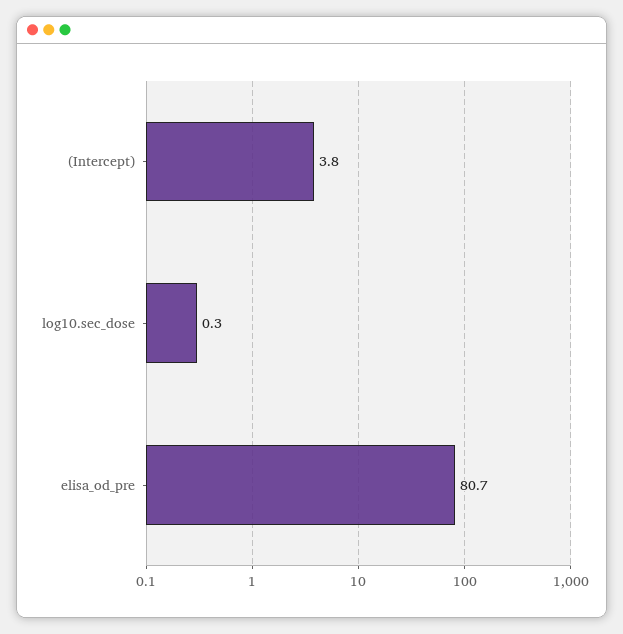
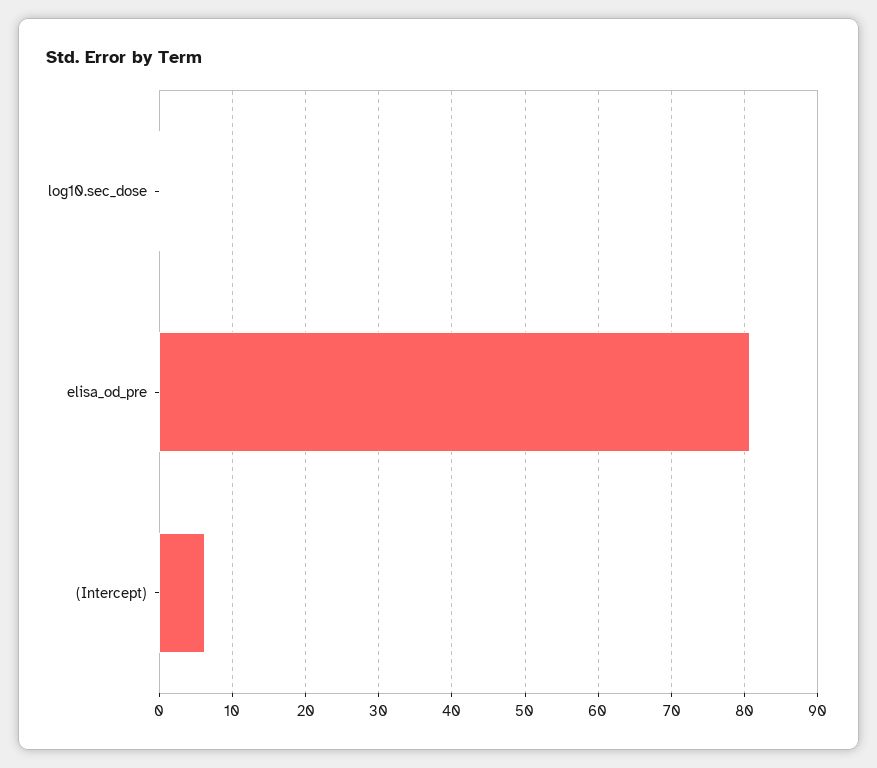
(Intercept): 3.8 -> 6

